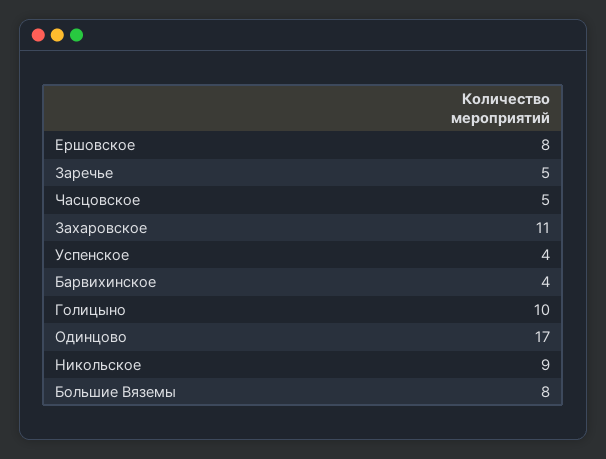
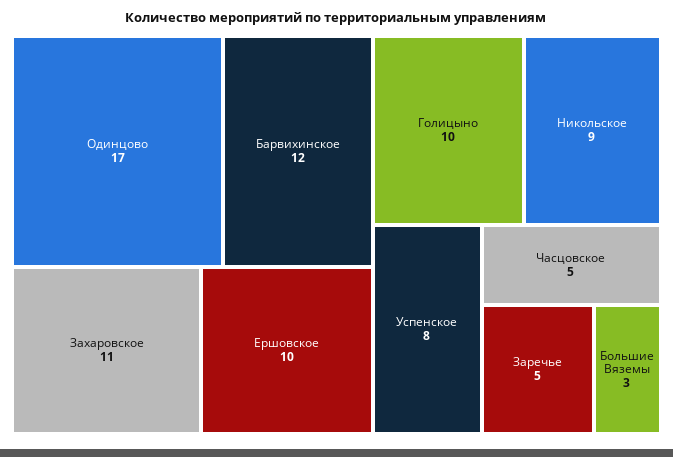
Ершовское: 8 -> 10
Успенское: 4 -> 8
Барвихинское: 4 -> 12
Большие Вяземы: 8 -> 3

